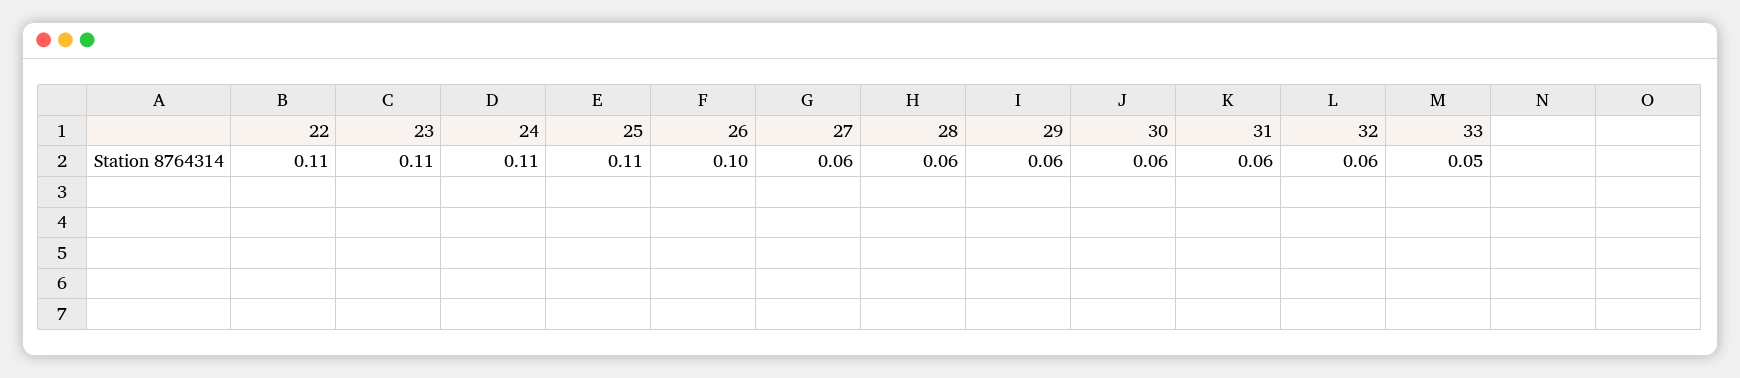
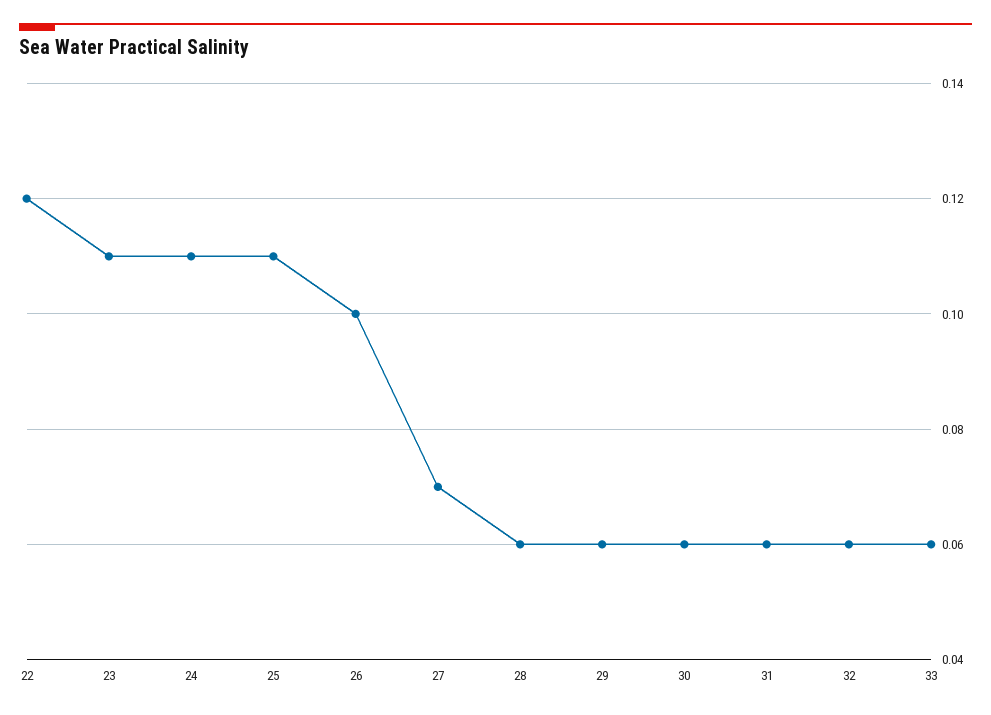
22: 0.11 -> 0.12
27: 0.06 -> 0.07
33: 0.05 -> 0.06

